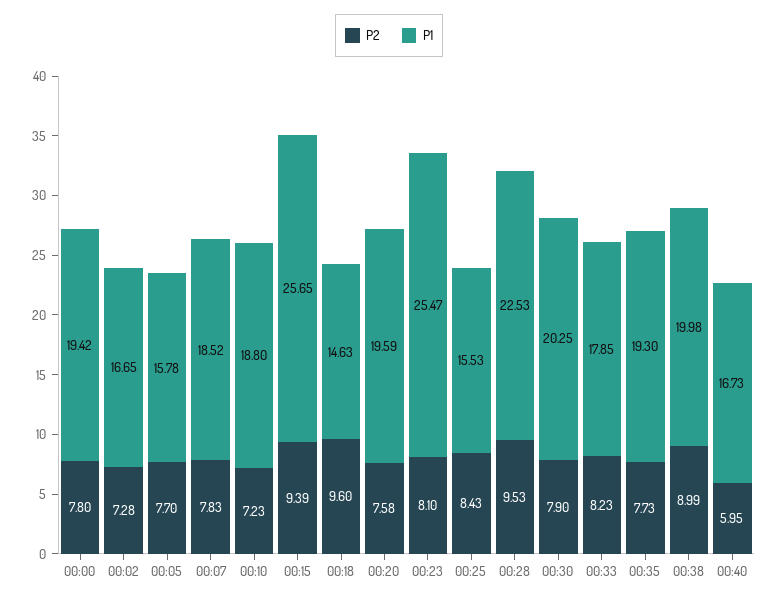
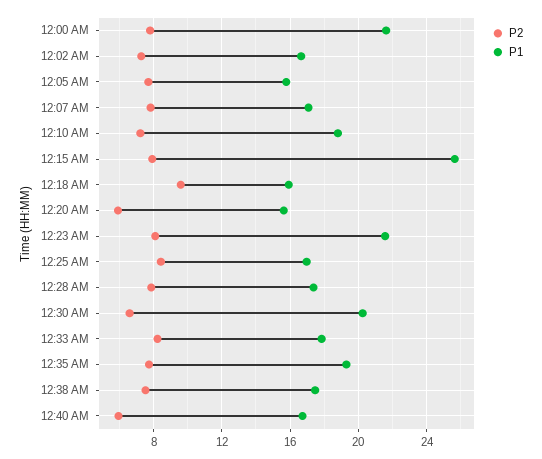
P1, 00:00: 19.42 -> 21.5
P1, 00:07: 18.52 -> 17
P2, 00:15: 9.39 -> 8
P1, 00:18: 14.63 -> 16
P2, 00:20: 7.58 -> 6
P1, 00:20: 19.59 -> 15.5
P1, 00:23: 25.47 -> 21.5
P1, 00:25: 15.53 -> 17
P2, 00:28: 9.53 -> 8
P1, 00:28: 22.53 -> 17.5
P2, 00:30: 7.9 -> 6.5
P2, 00:38: 8.99 -> 7.5
P1, 00:38: 19.98 -> 17.5

